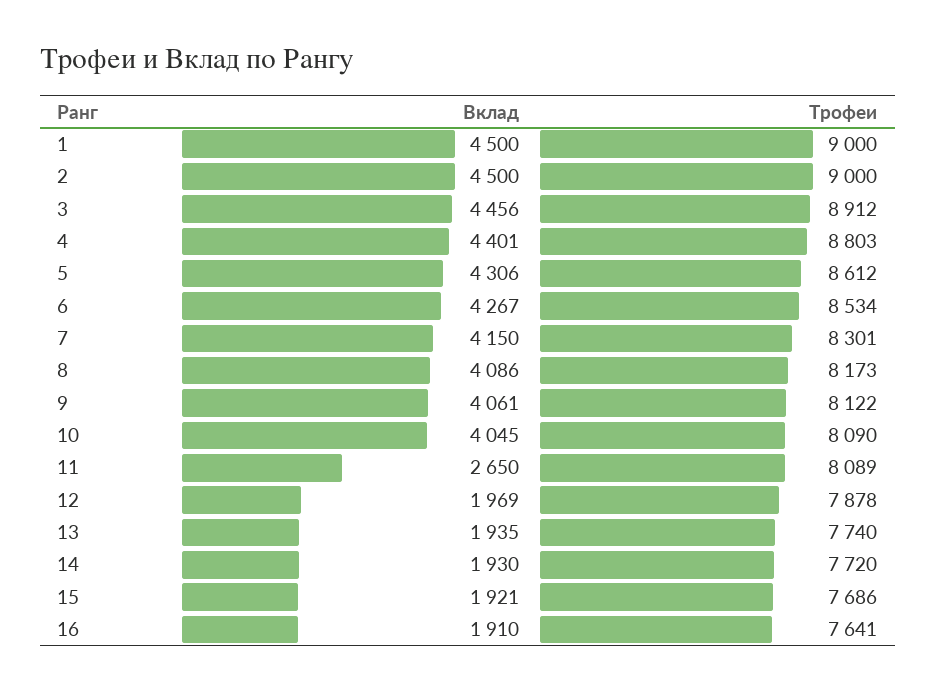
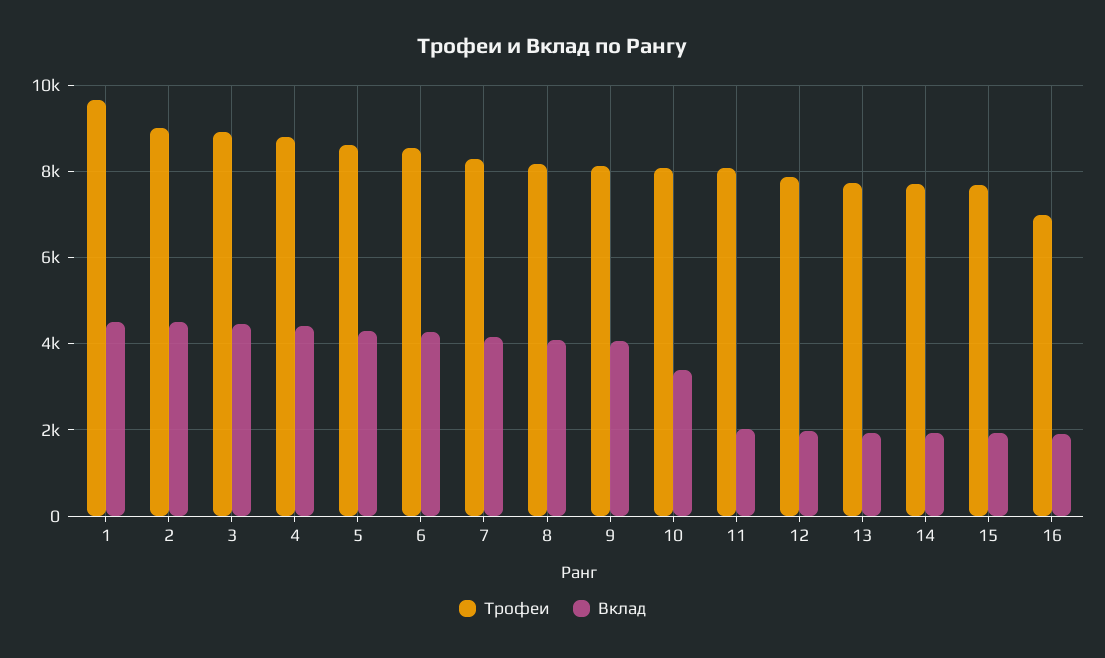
Трофеи, 1: 9000 -> 9600
Вклад, 10: 4045 -> 3400
Вклад, 11: 2650 -> 2000
Трофеи, 16: 7641 -> 7000

